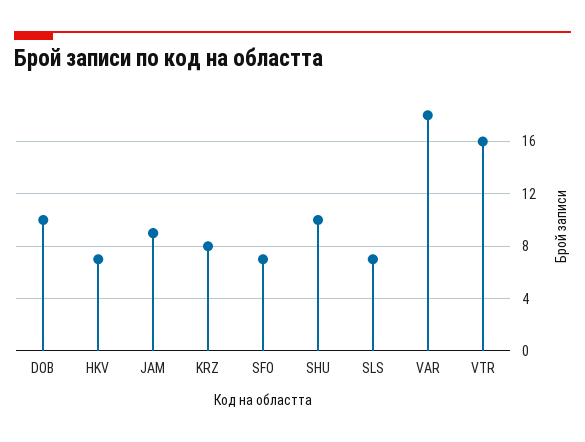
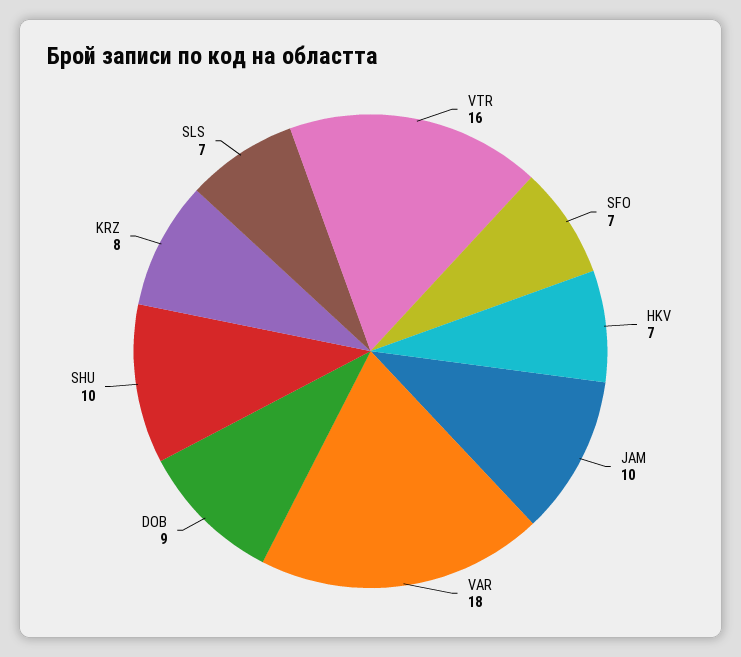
DOB: 10 -> 9
JAM: 9 -> 10

